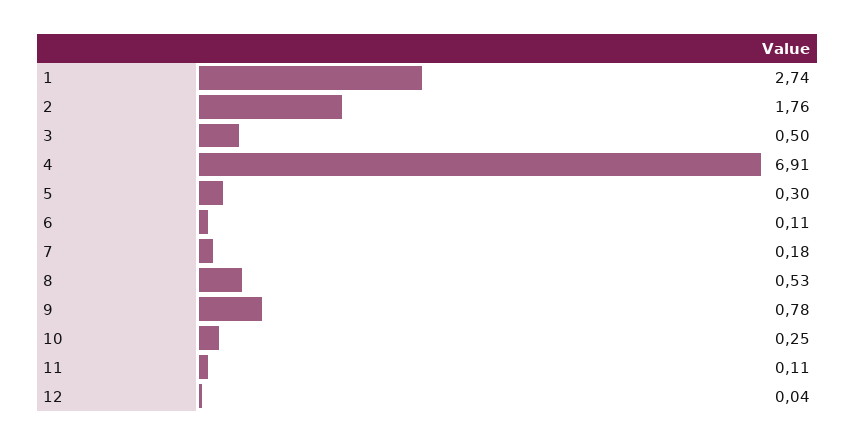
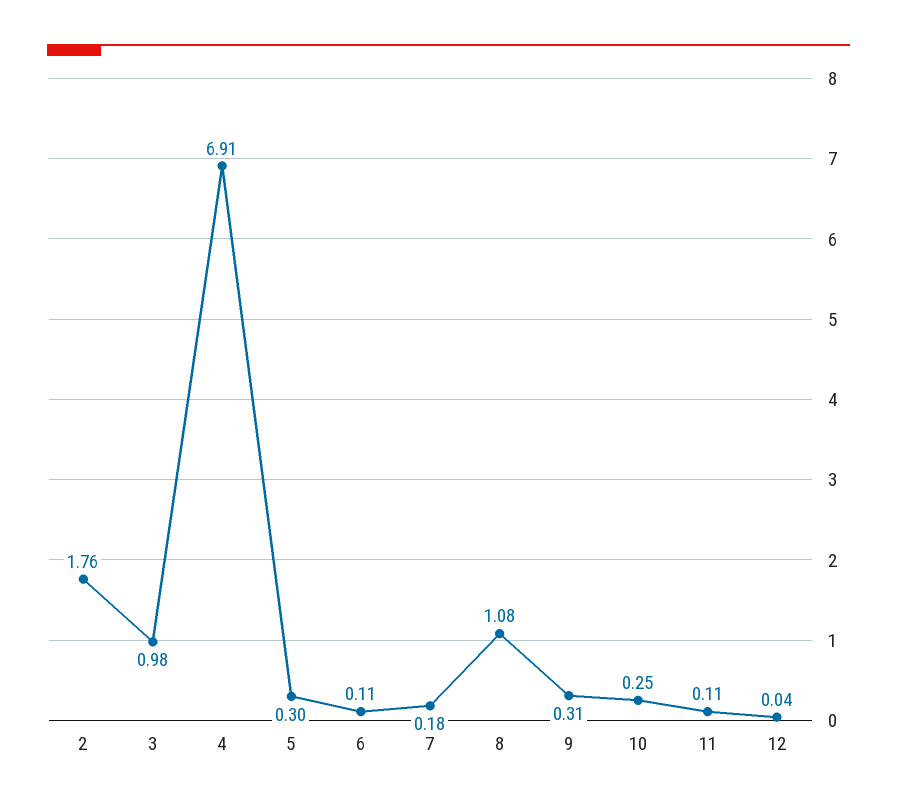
1: 2.74 -> none
3: 0.5 -> 0.98
8: 0.53 -> 1.08
9: 0.78 -> 0.31

